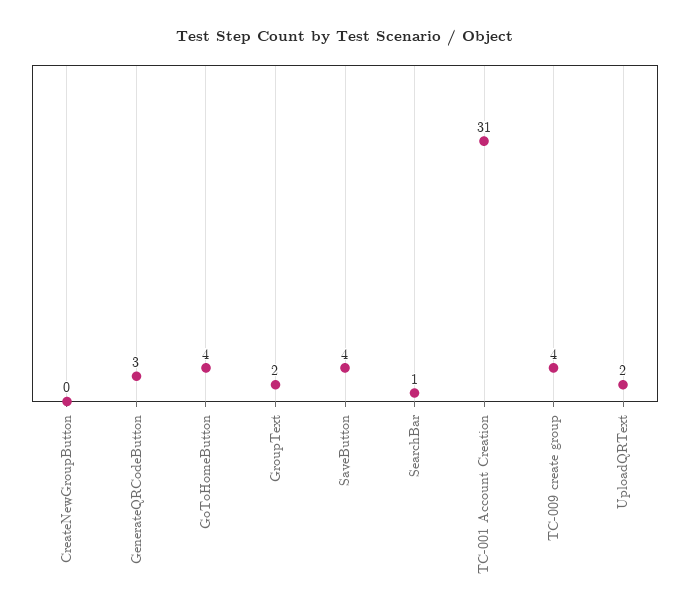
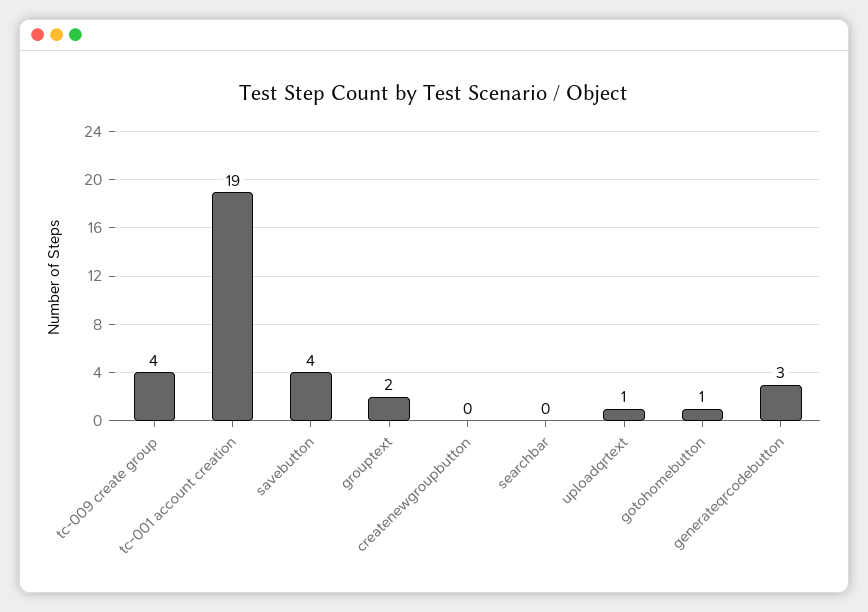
GoToHomeButton: 4 -> 1
SearchBar: 1 -> 0
TC-001 Account Creation: 31 -> 19
UploadQRText: 2 -> 1

